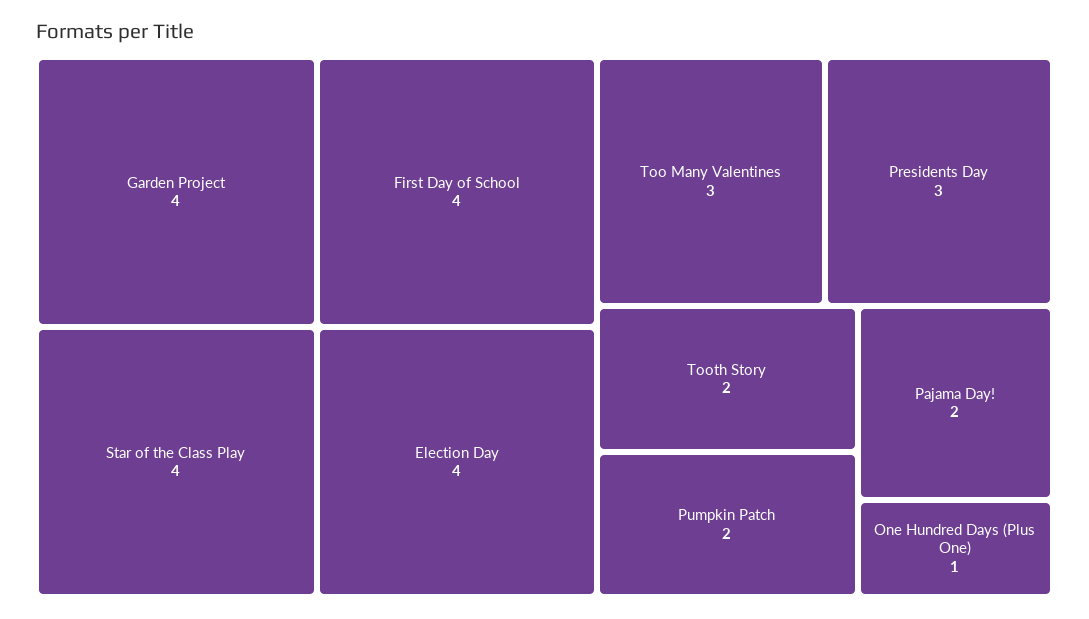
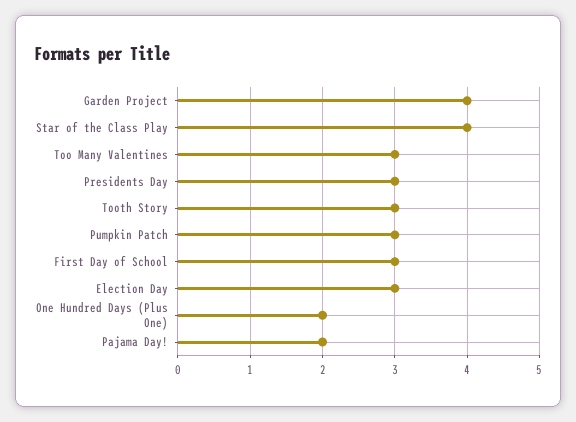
First Day of School: 4 -> 3
Election Day: 4 -> 3
Tooth Story: 2 -> 3
Pumpkin Patch: 2 -> 3
One Hundred Days (Plus One): 1 -> 2

